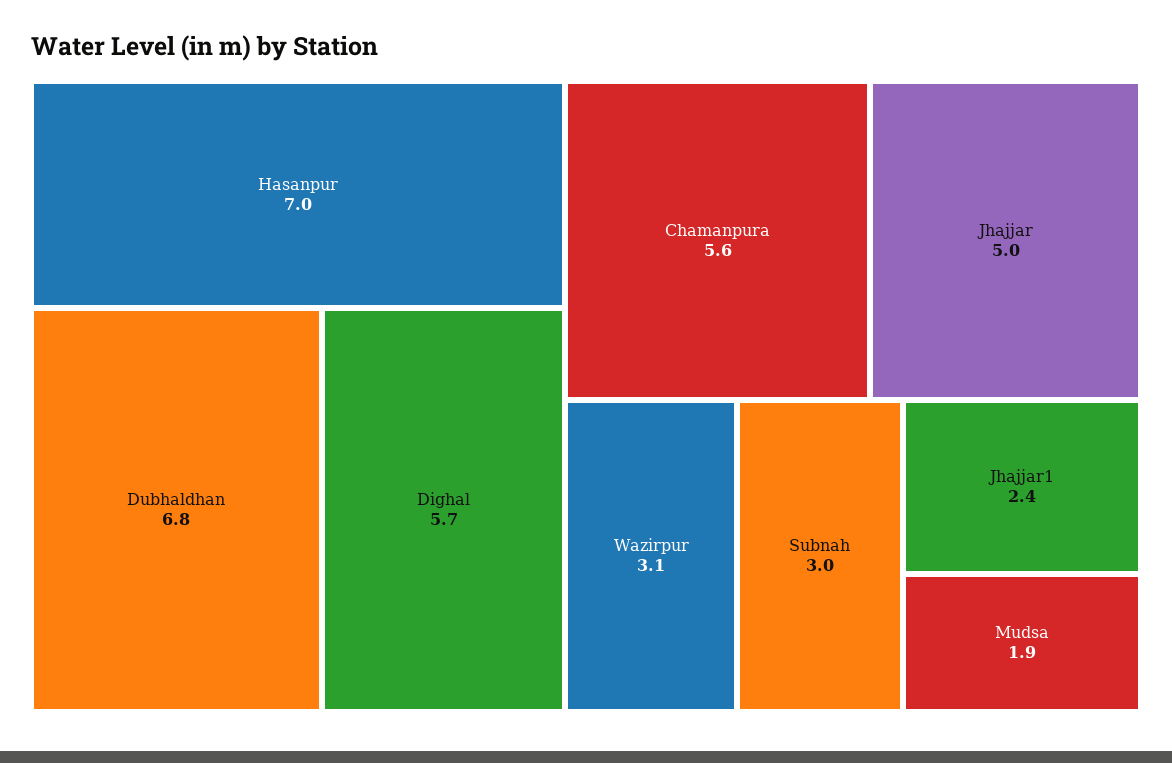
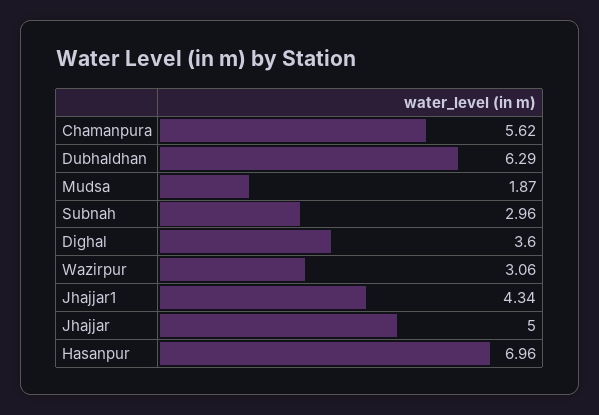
Dubhaldhan: 6.8 -> 6.29
Dighal: 5.7 -> 3.6
Jhajjar1: 2.4 -> 4.34

